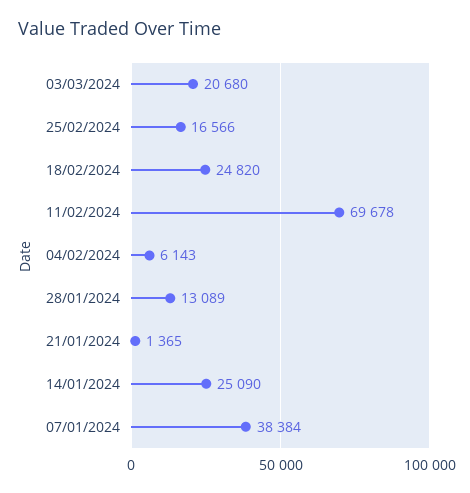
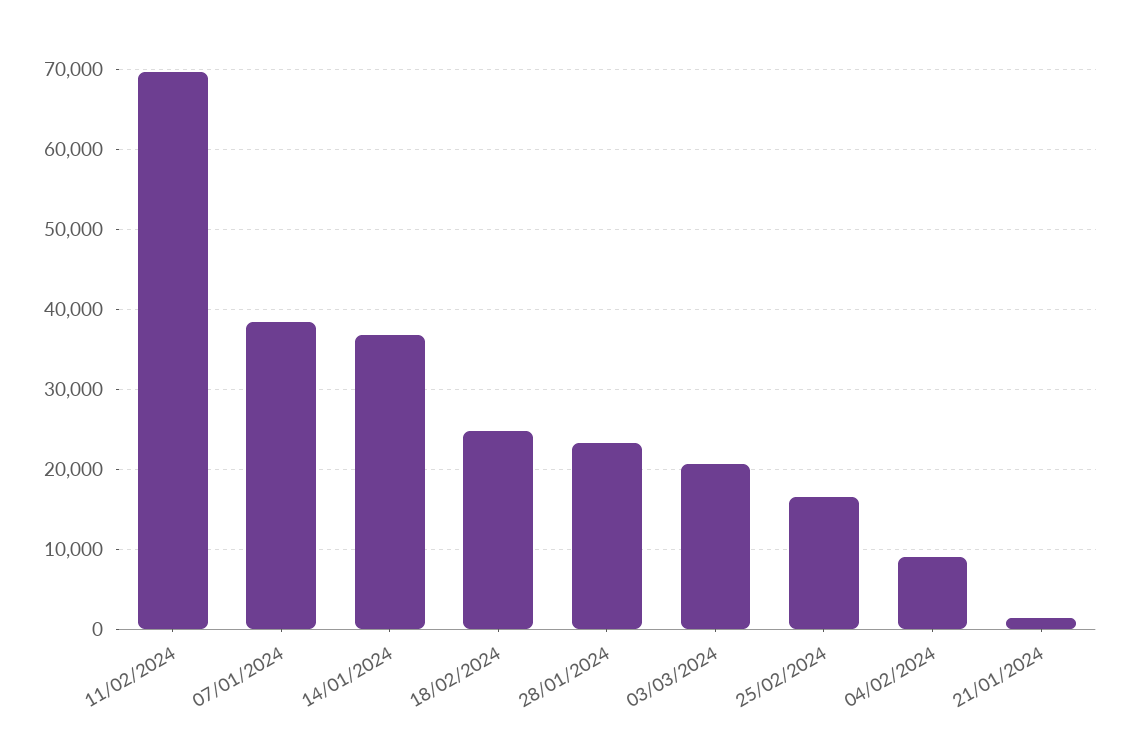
04/02/2024: 6143 -> 9000
28/01/2024: 13089 -> 23000
14/01/2024: 25090 -> 37000

